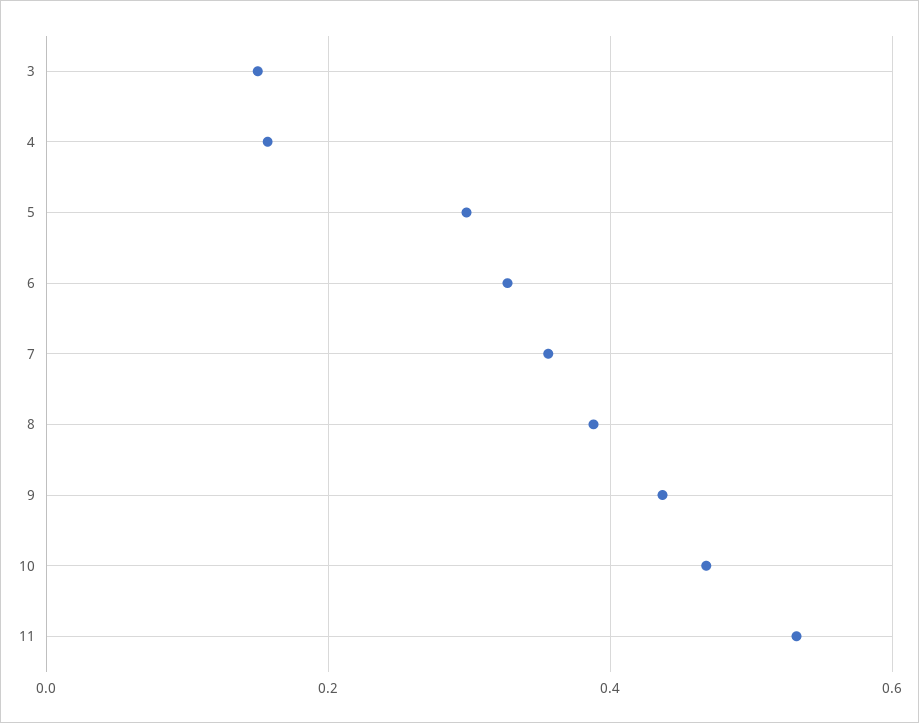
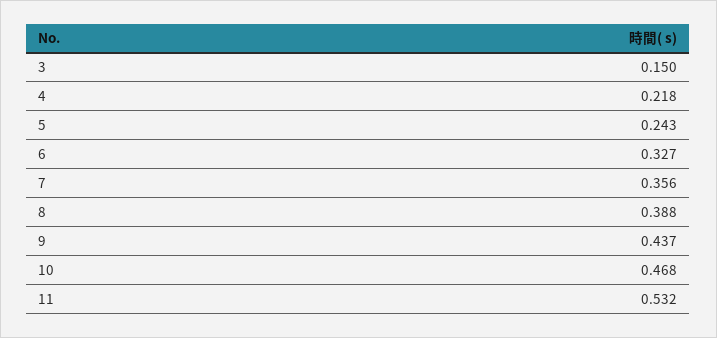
4: 0.16 -> 0.218
5: 0.3 -> 0.243

